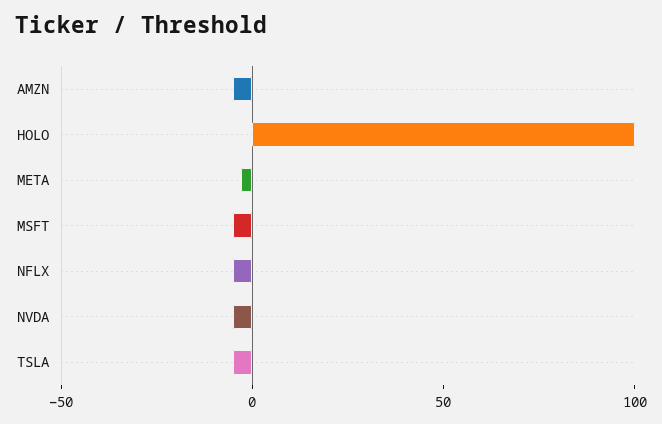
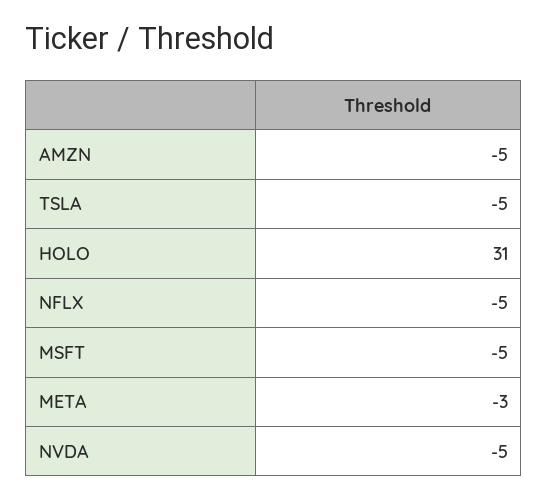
HOLO: 100 -> 31

